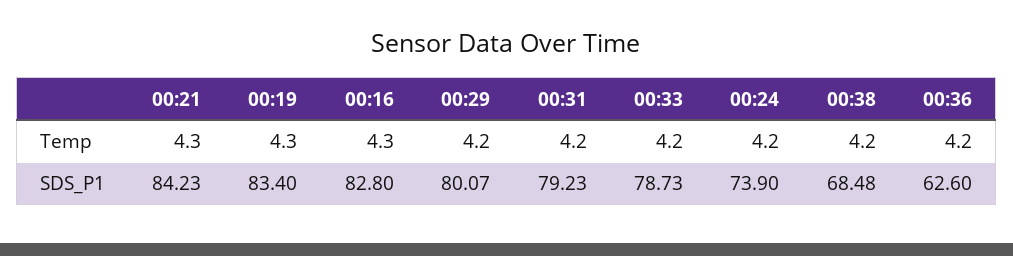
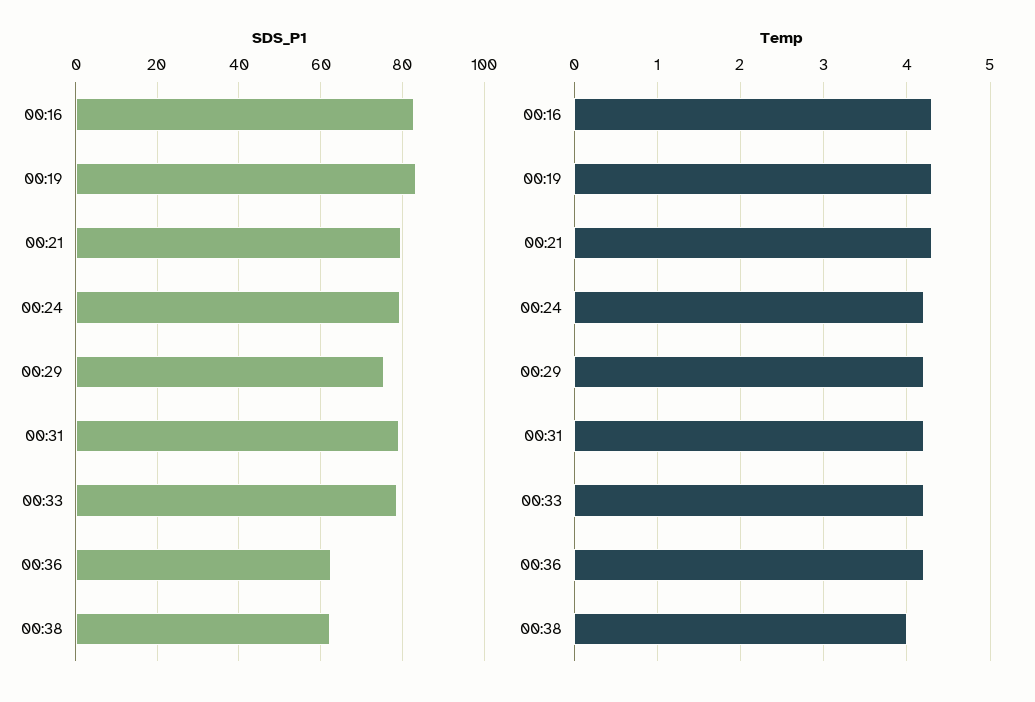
Temp, 00:38: 4.2 -> 4
SDS_P1, 00:21: 84.23 -> 80
SDS_P1, 00:29: 80.07 -> 76
SDS_P1, 00:24: 73.9 -> 80
SDS_P1, 00:38: 68.48 -> 62

